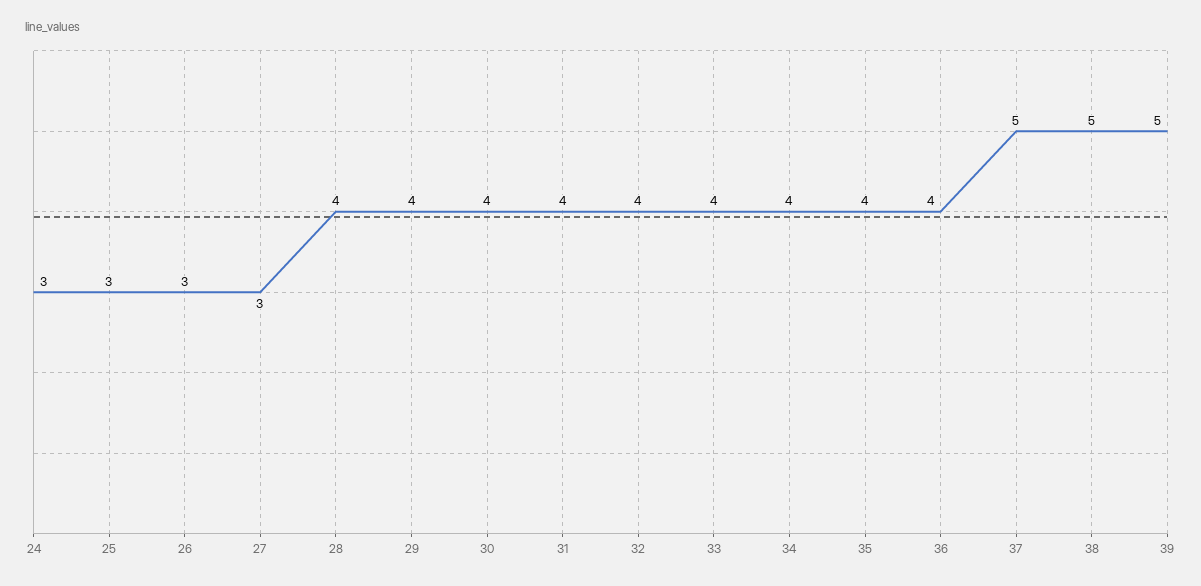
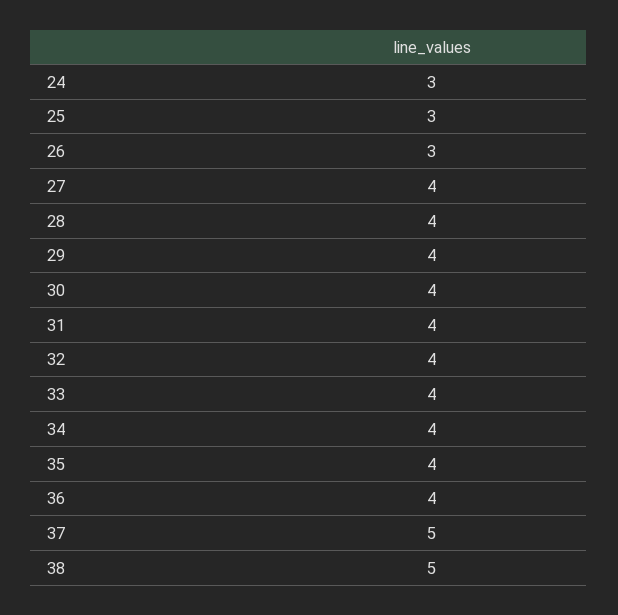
27: 3 -> 4
39: 5 -> none

